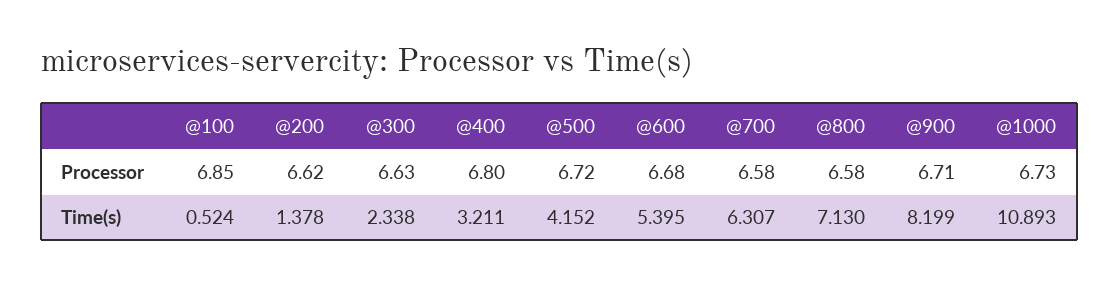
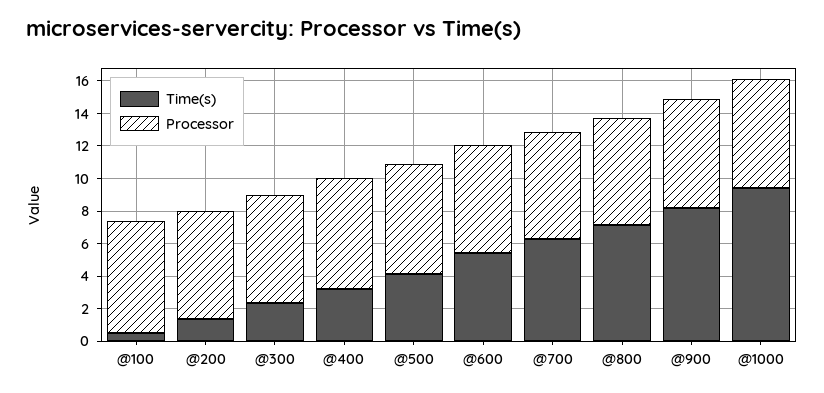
Time(s), @1000: 10.893 -> 9.5

